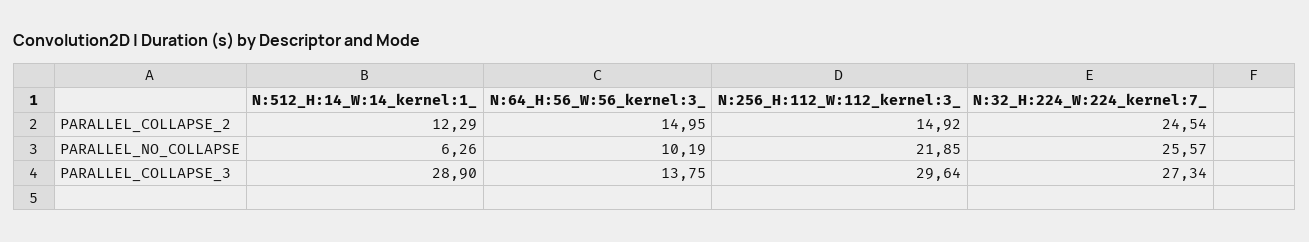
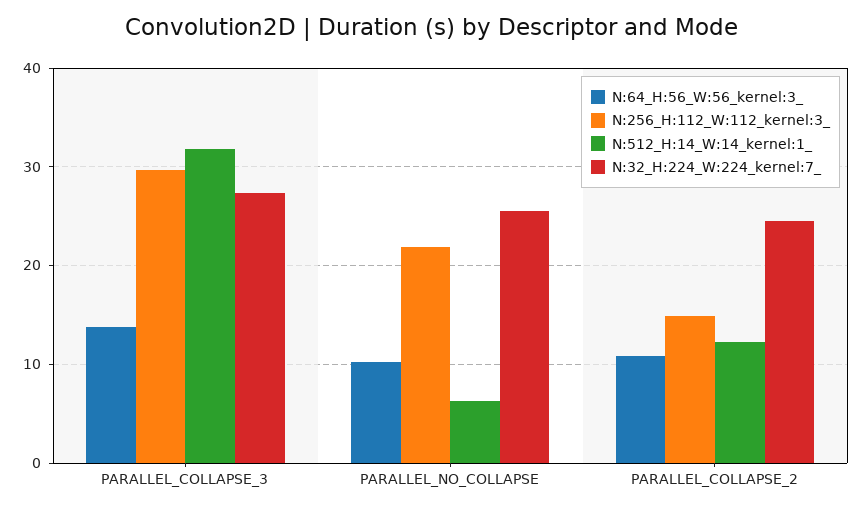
N:64_H:56_W:56_kernel:3_, PARALLEL_COLLAPSE_2: 14.95 -> 11
N:512_H:14_W:14_kernel:1_, PARALLEL_COLLAPSE_3: 28.9 -> 32

